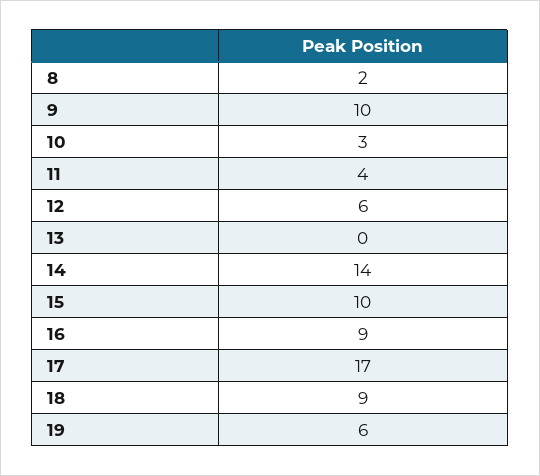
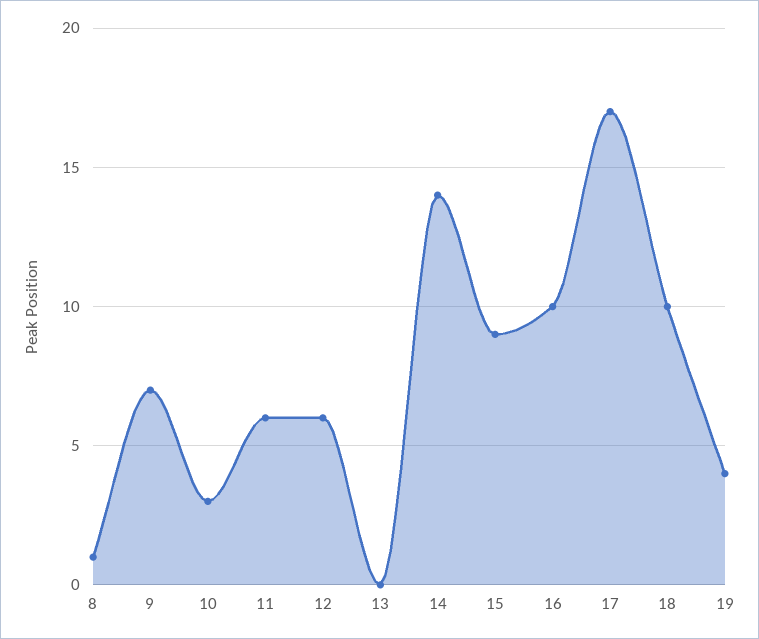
8: 2 -> 1
9: 10 -> 7
11: 4 -> 6
15: 10 -> 9
16: 9 -> 10
18: 9 -> 10
19: 6 -> 4

